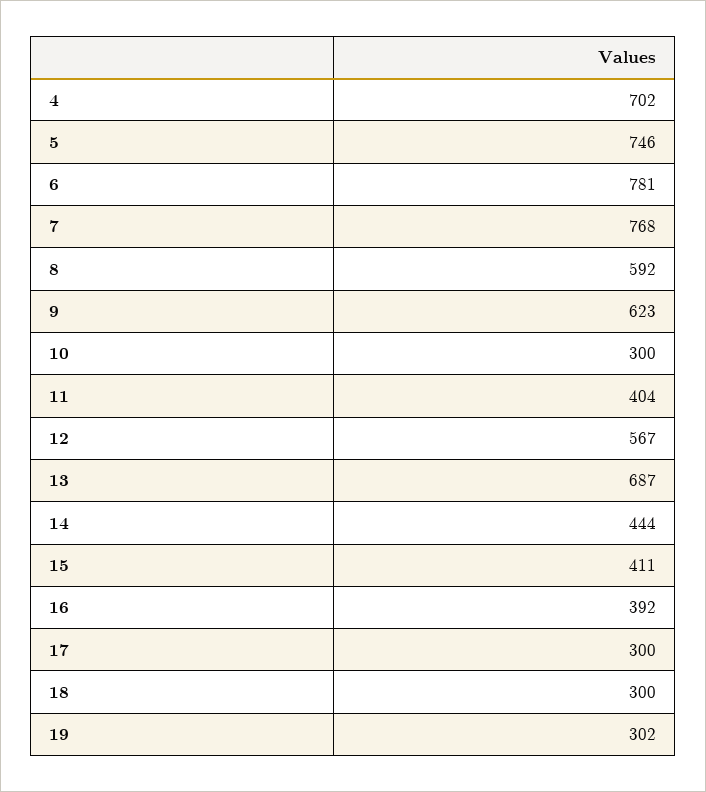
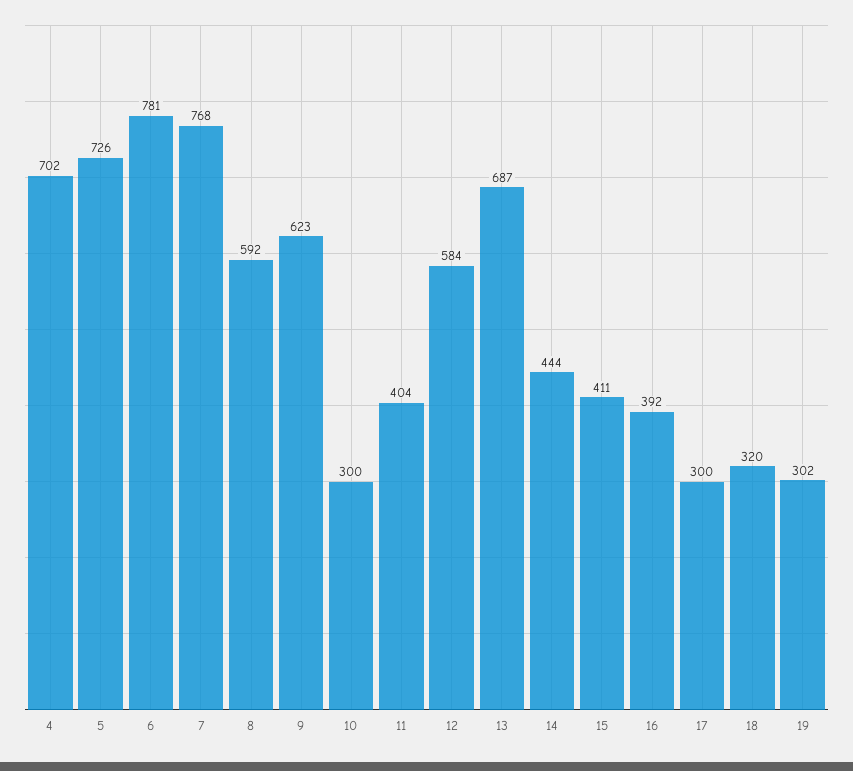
5: 746 -> 726
12: 567 -> 584
18: 300 -> 320

